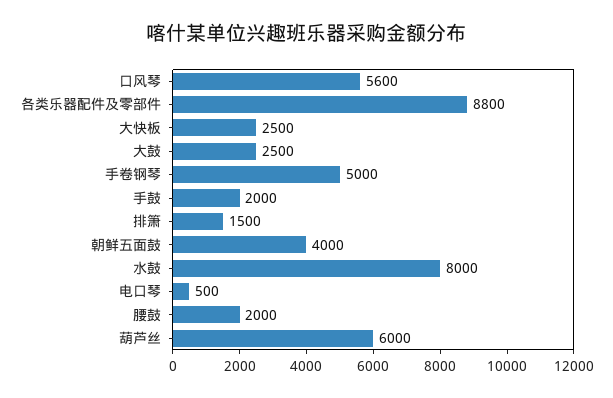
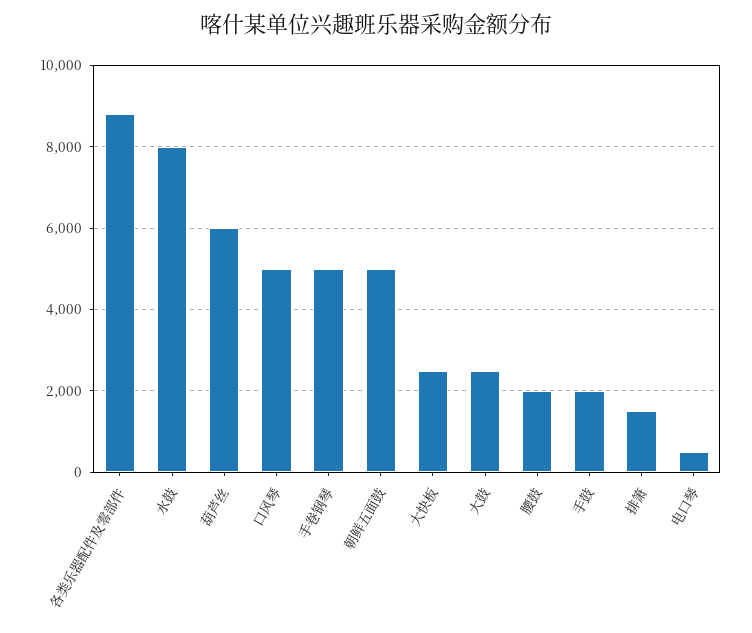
口风琴: 5600 -> 5000
朝鲜五面鼓: 4000 -> 5000

